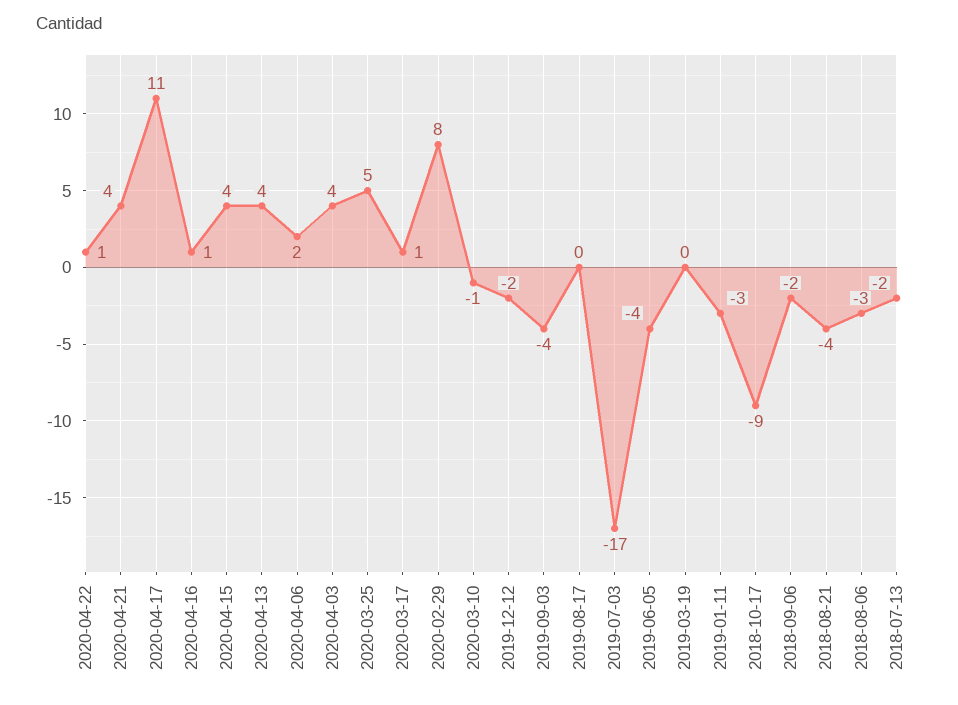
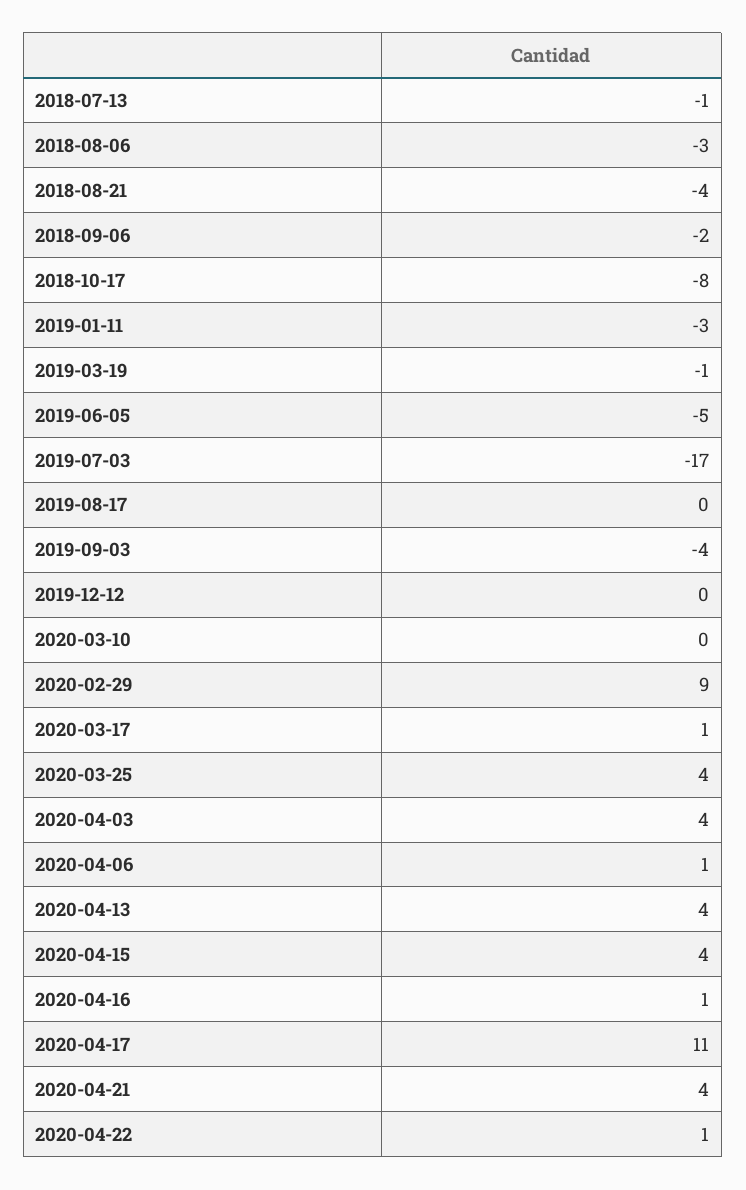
2020-04-06: 2 -> 1
2020-03-25: 5 -> 4
2020-02-29: 8 -> 9
2020-03-10: -1 -> 0
2019-12-12: -2 -> 0
2019-06-05: -4 -> -5
2019-03-19: 0 -> -1
2018-10-17: -9 -> -8
2018-07-13: -2 -> -1

